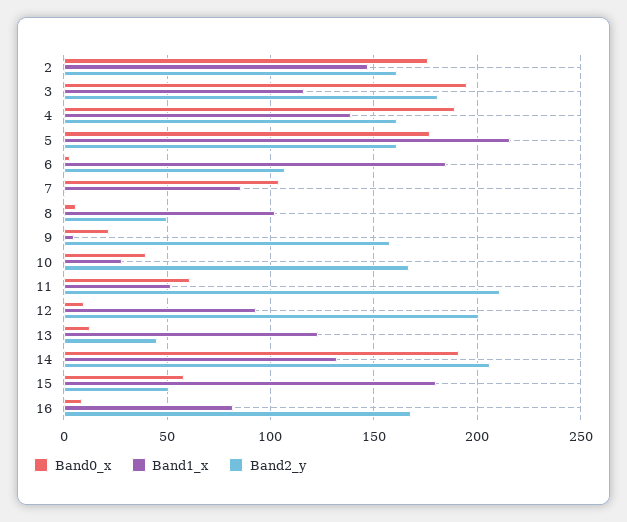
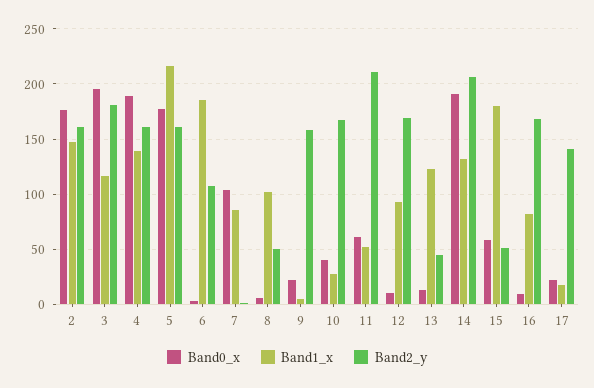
Band2_y, 12: 200 -> 170
Band0_x, 17: none -> 20
Band1_x, 17: none -> 20
Band2_y, 17: none -> 140

